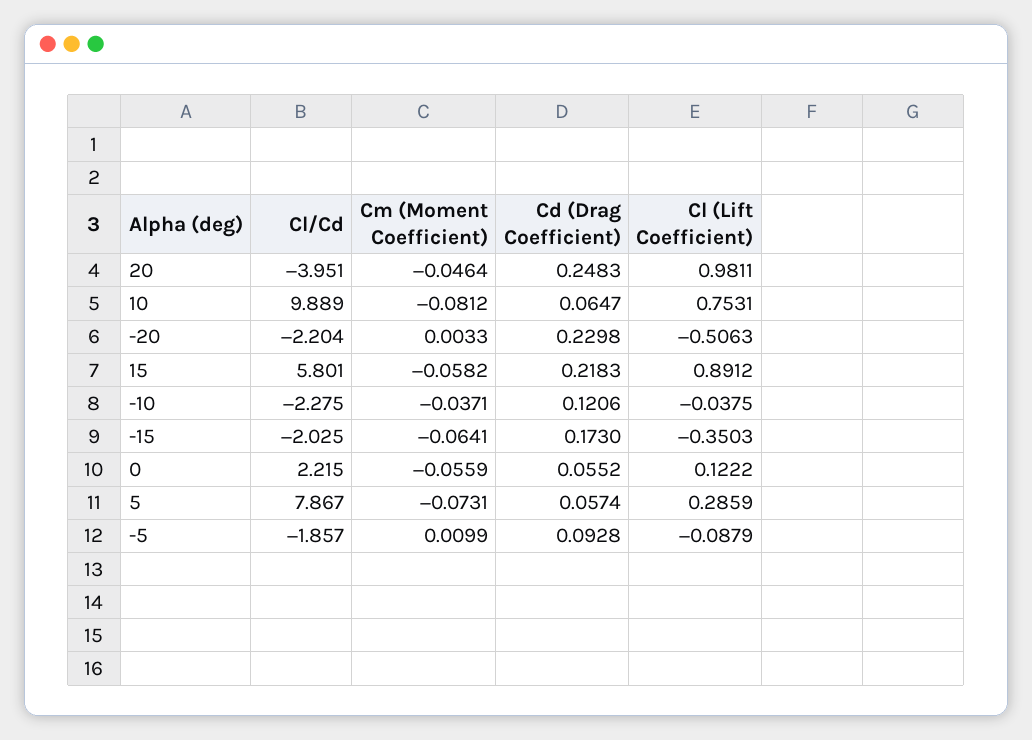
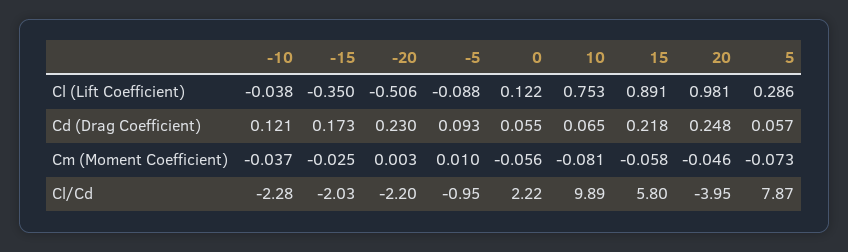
Cm (Moment Coefficient), -15: -0.0641 -> -0.025
Cl/Cd, -5: -1.857 -> -0.95

